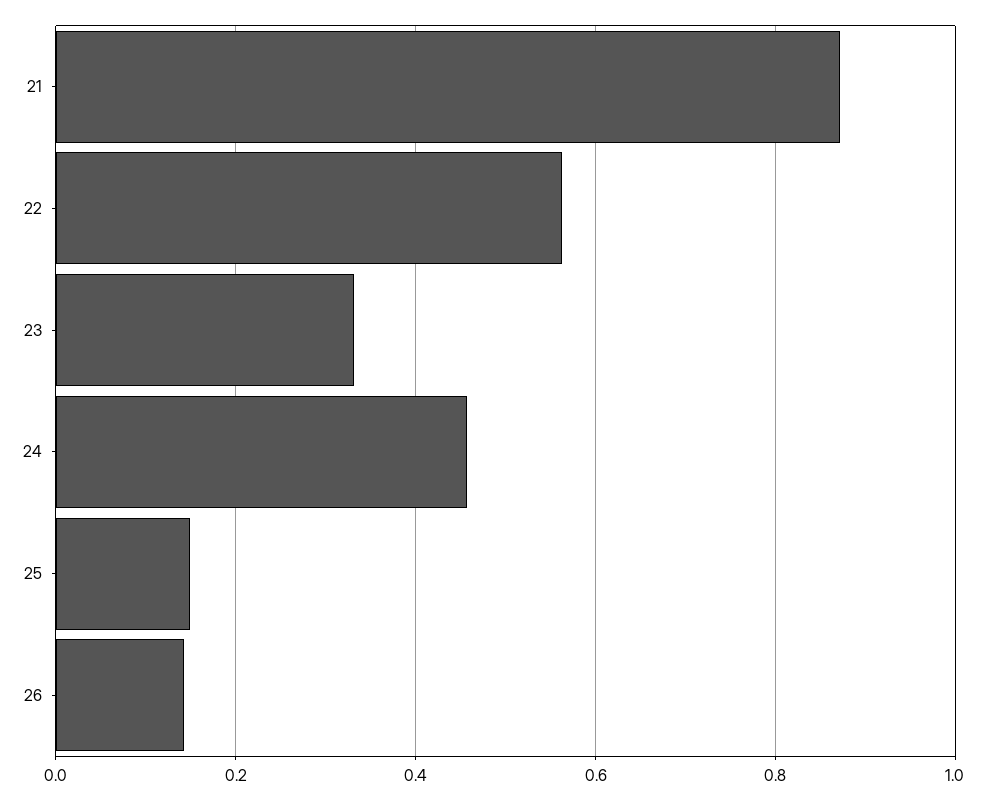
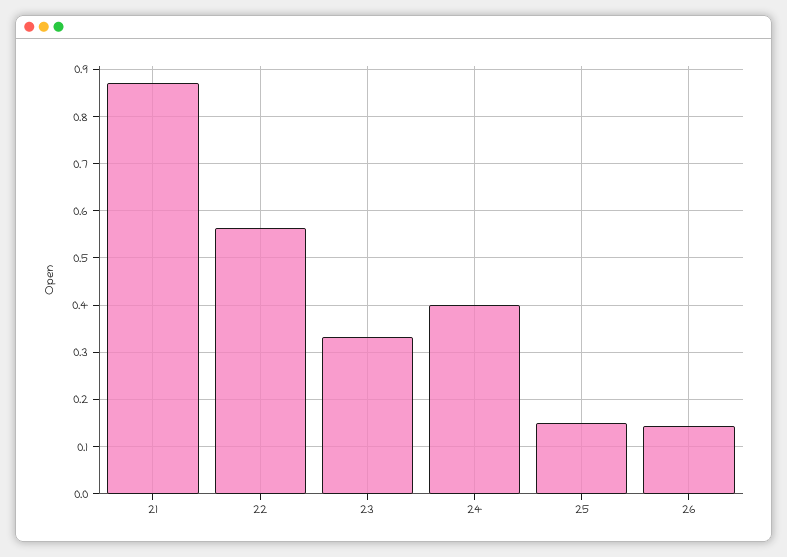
24: 0.46 -> 0.4

